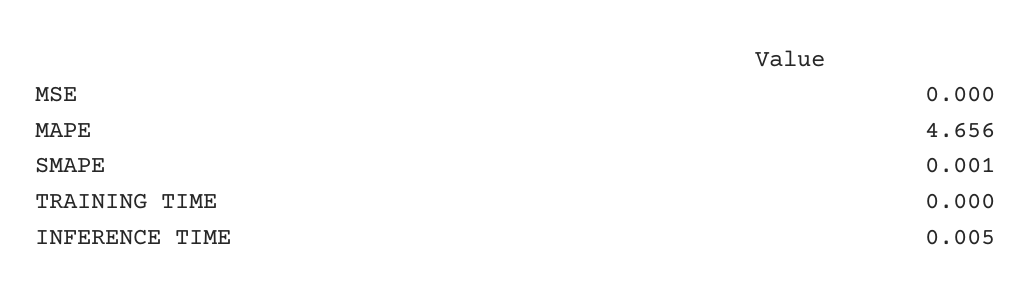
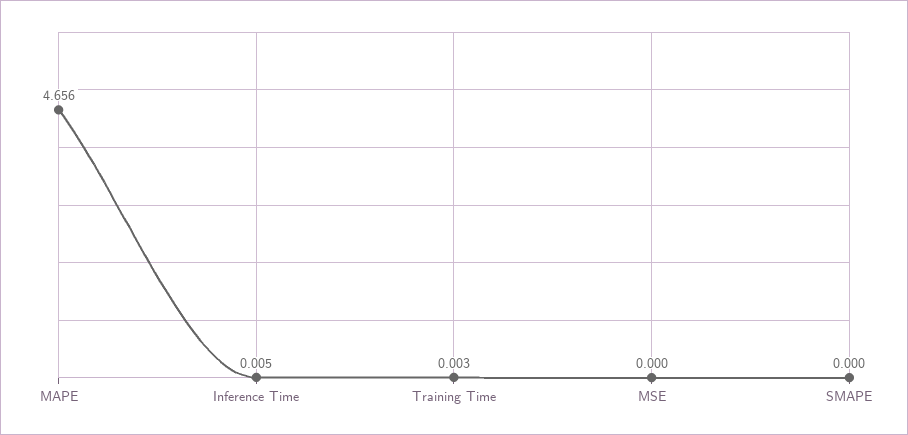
SMAPE: 0.001 -> 0
TRAINING TIME: 0 -> 0.003

